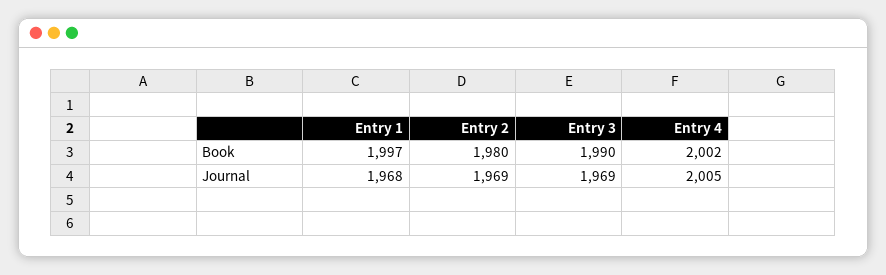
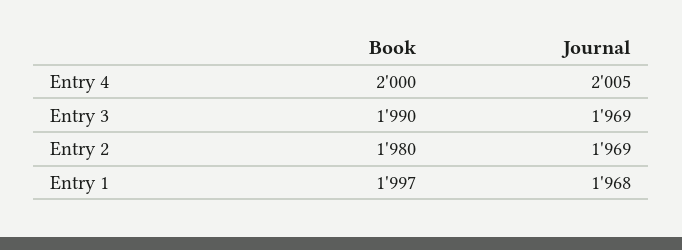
Entry 4, Book: 2002 -> 2000

